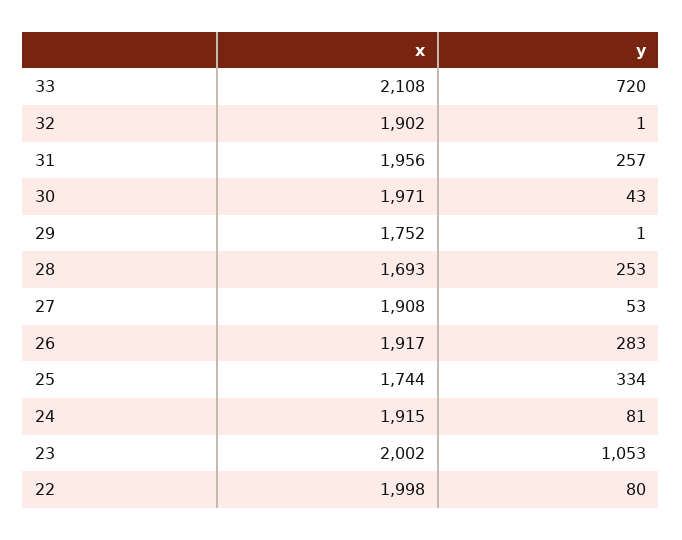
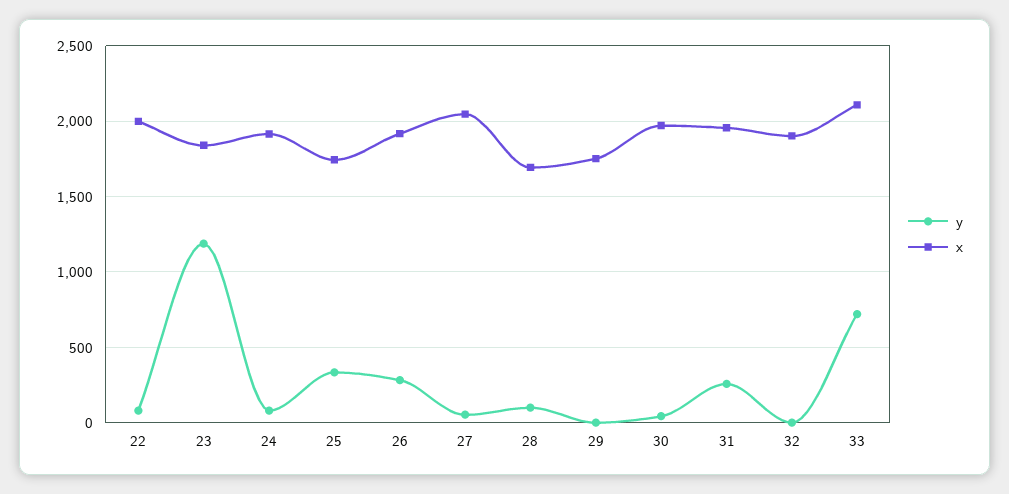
y, 28: 253 -> 100
x, 27: 1908 -> 2050
x, 23: 2002 -> 1850
y, 23: 1053 -> 1200

